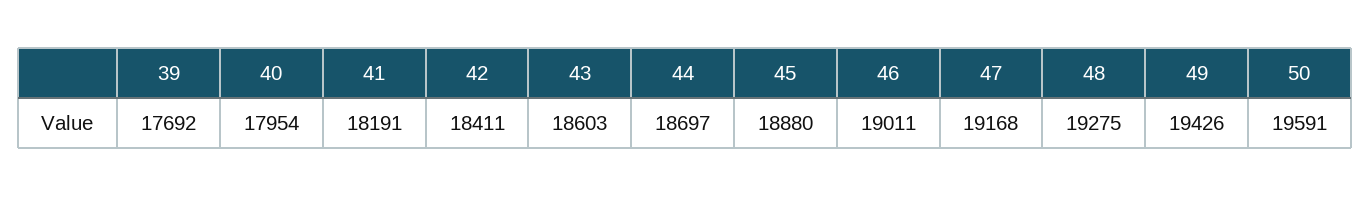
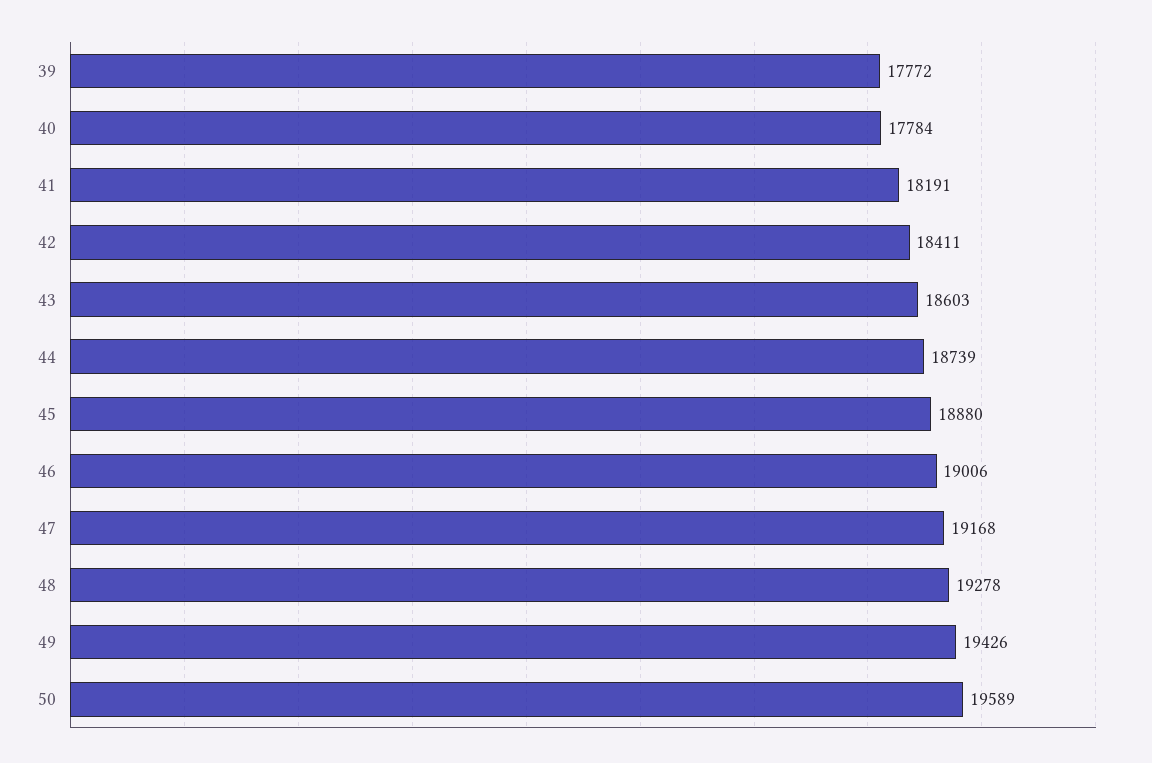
39: 17692 -> 17772
40: 17954 -> 17784
44: 18697 -> 18739
46: 19011 -> 19006
48: 19275 -> 19278
50: 19591 -> 19589

